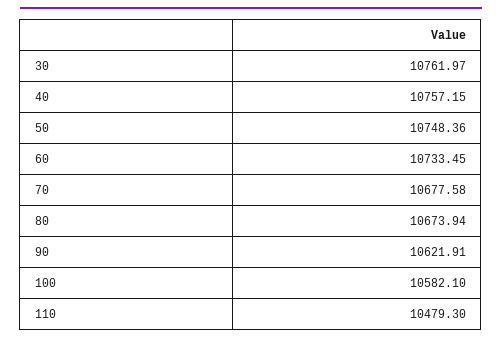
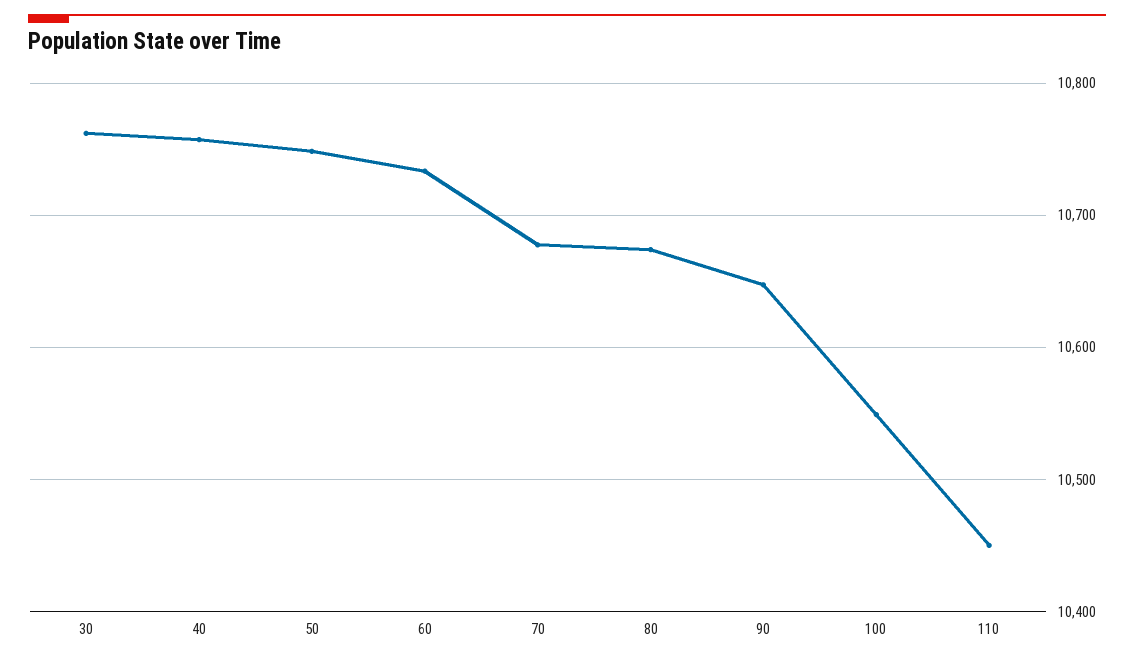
90: 10621.91 -> 10650
100: 10582.1 -> 10550
110: 10479.3 -> 10450

